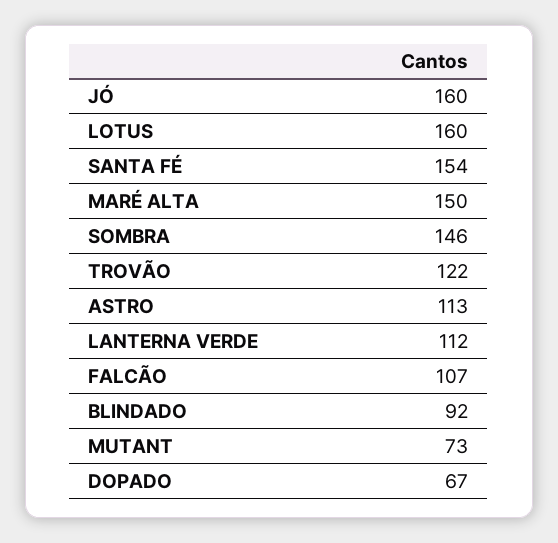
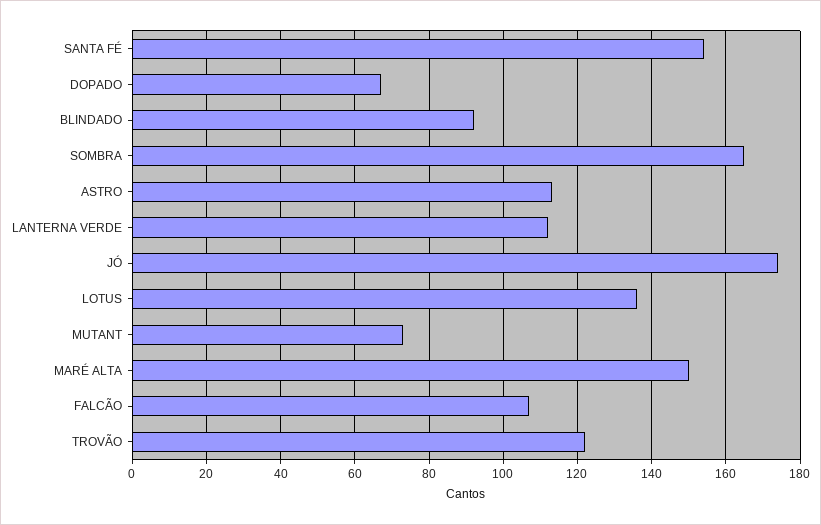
JÓ: 160 -> 175
LOTUS: 160 -> 135
SOMBRA: 146 -> 165

